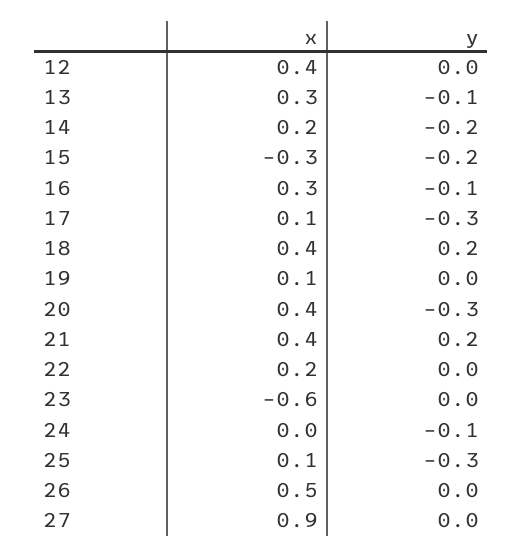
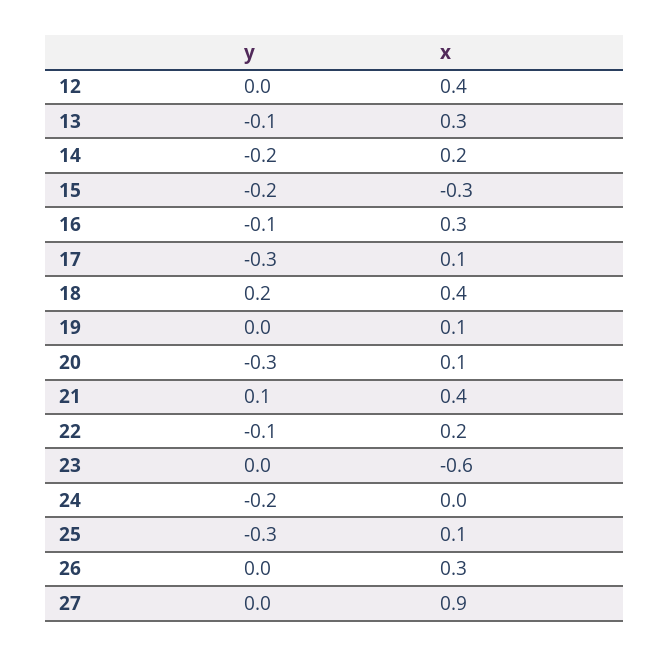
x, 20: 0.4 -> 0.1
y, 21: 0.2 -> 0.1
y, 22: 0 -> -0.1
y, 24: -0.1 -> -0.2
x, 26: 0.5 -> 0.3

